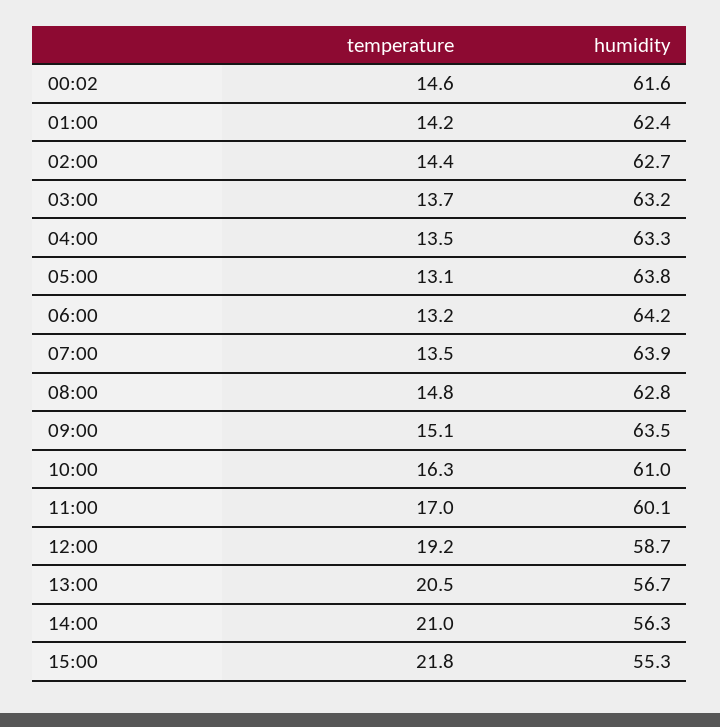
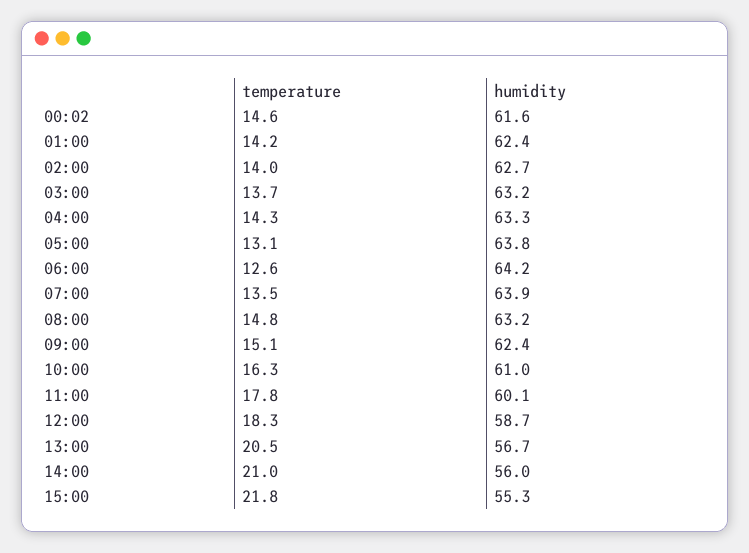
temperature, 02:00: 14.4 -> 14
temperature, 04:00: 13.5 -> 14.3
temperature, 06:00: 13.2 -> 12.6
humidity, 08:00: 62.8 -> 63.2
humidity, 09:00: 63.5 -> 62.4
temperature, 11:00: 17 -> 17.8
temperature, 12:00: 19.2 -> 18.3
humidity, 14:00: 56.3 -> 56

